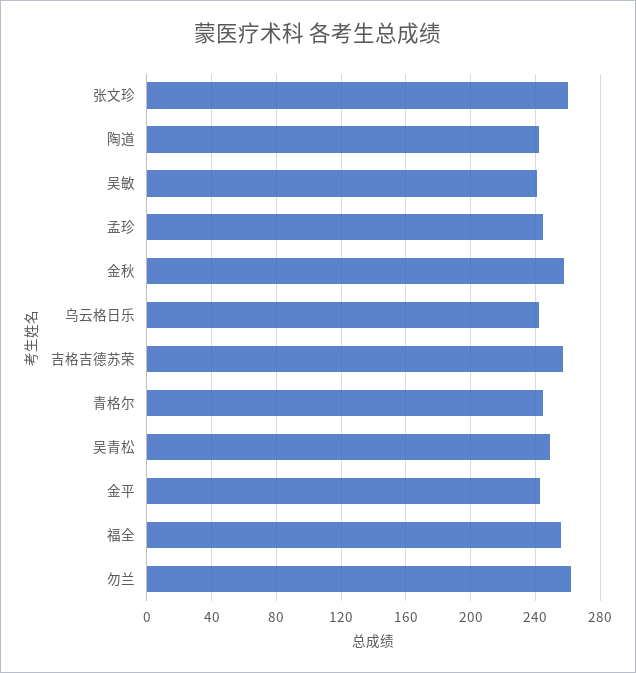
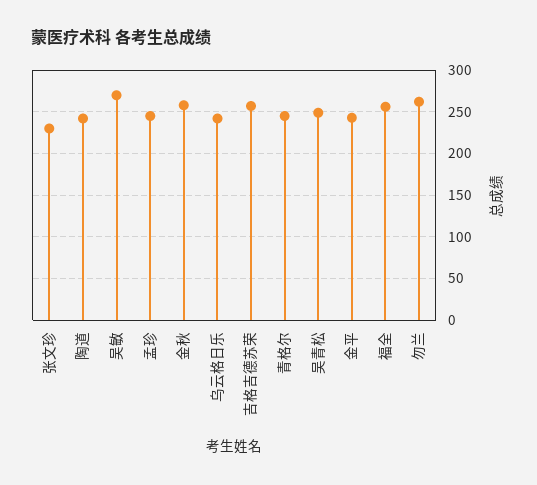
张文珍: 260 -> 230
吴敏: 240 -> 270

